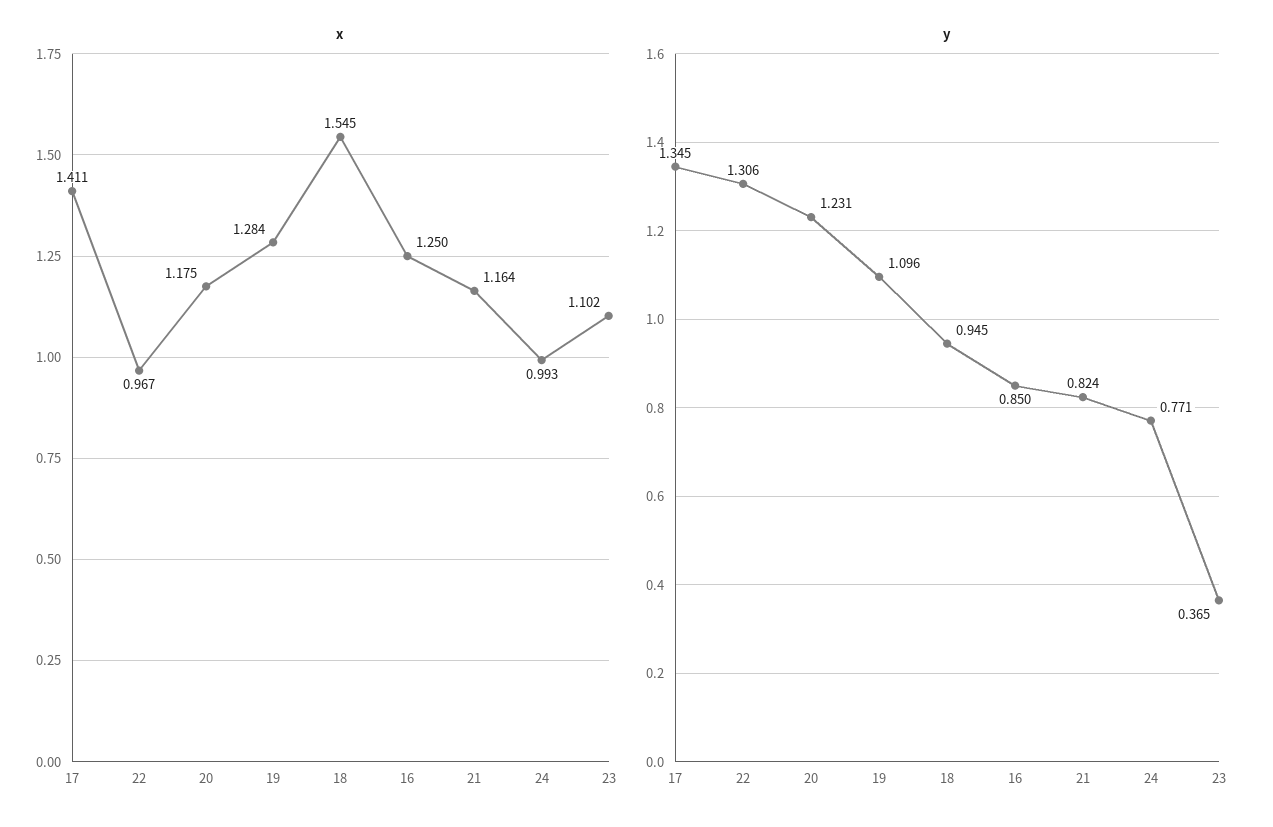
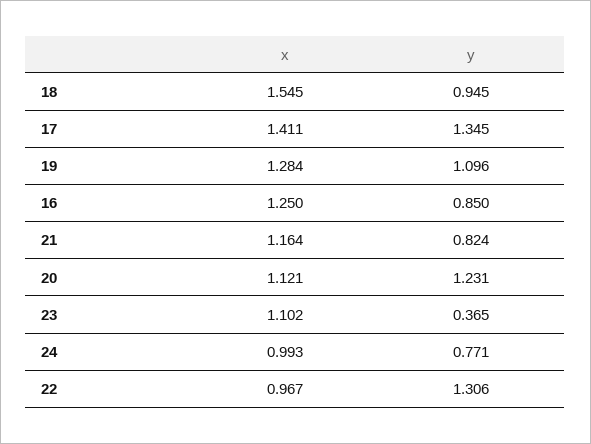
x, 20: 1.175 -> 1.121

